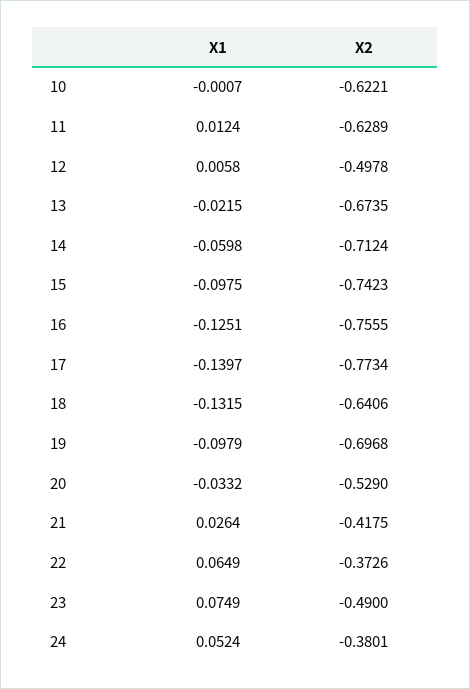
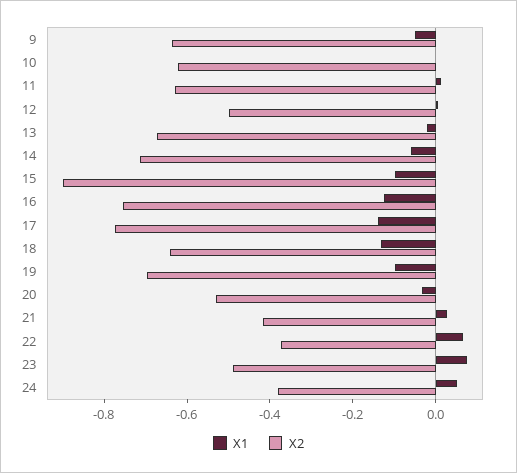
X2, 15: -0.7423 -> -0.9
X1, 9: none -> -0.05
X2, 9: none -> -0.65

